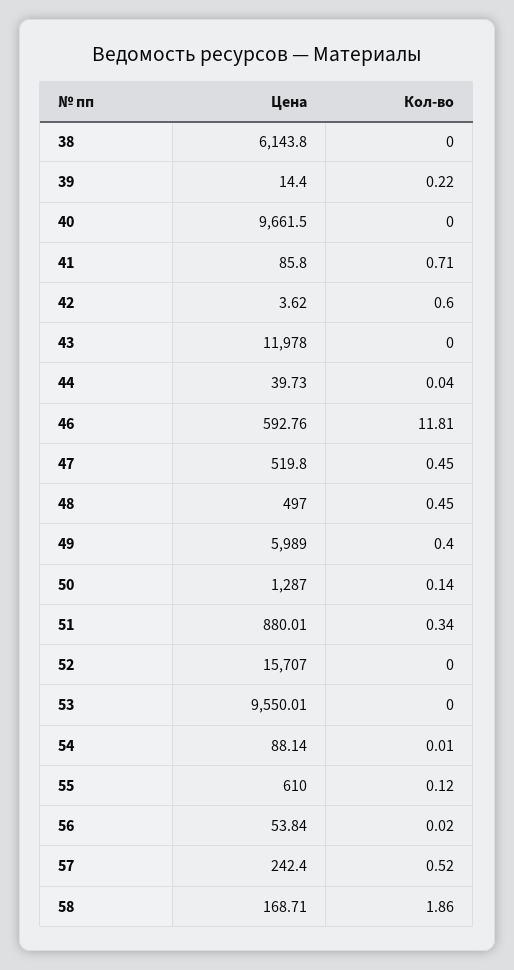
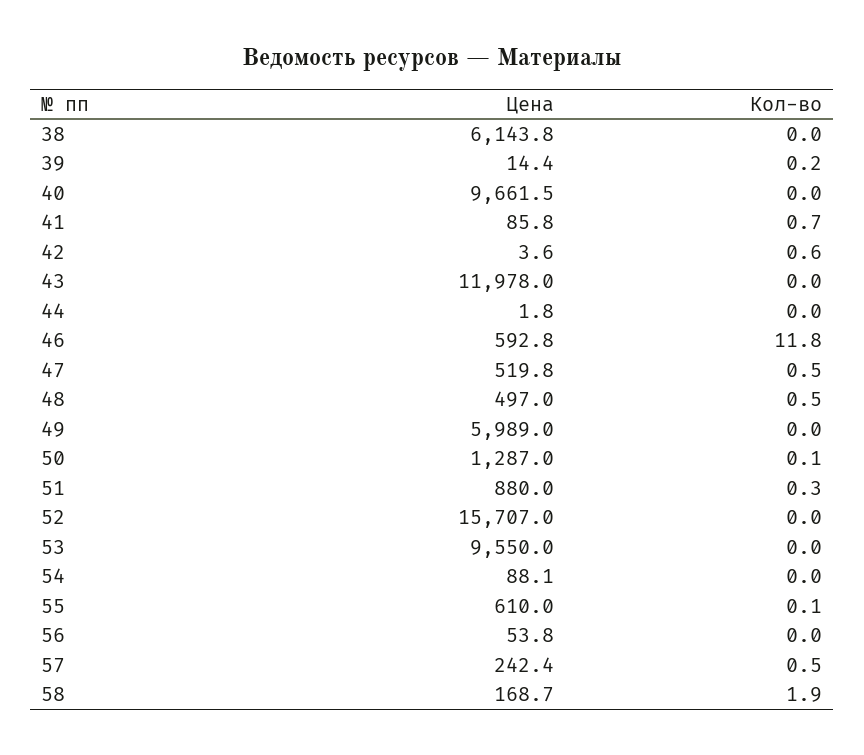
Цена, 44: 39.73 -> 1.8
Кол-во, 49: 0.4 -> 0

